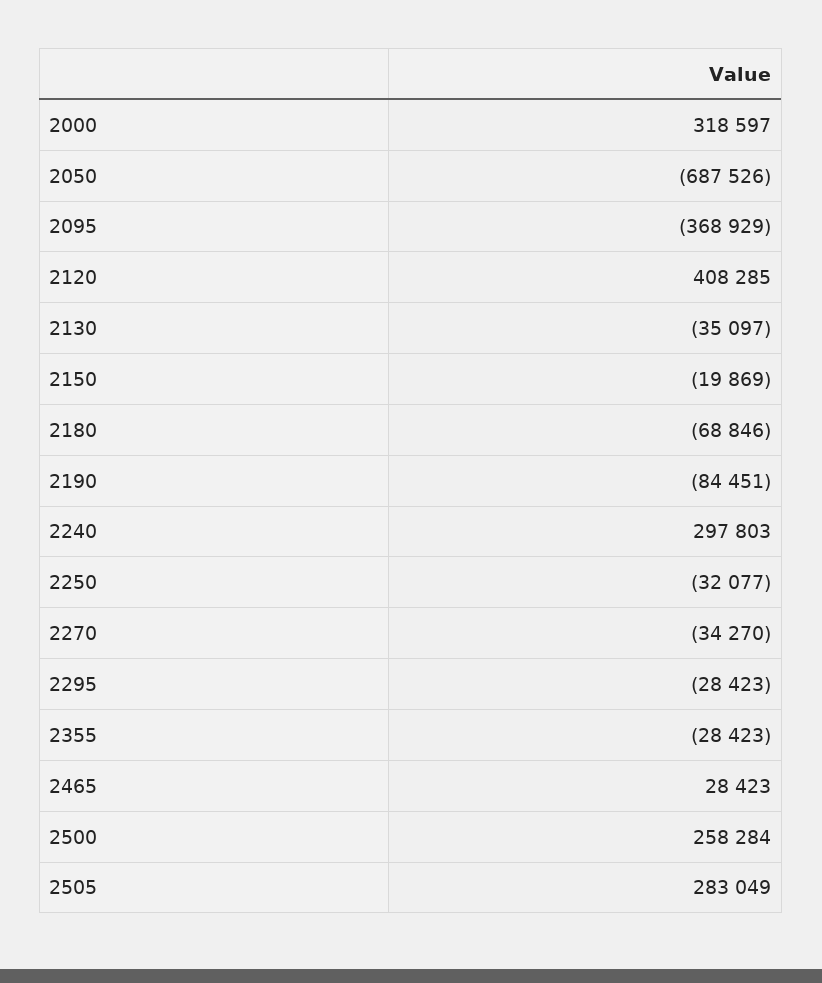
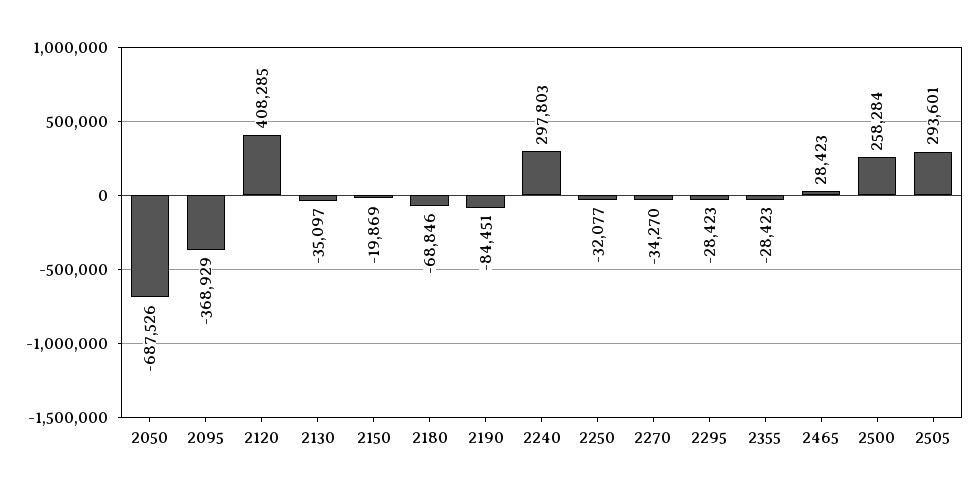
2000: 318597 -> none
2505: 283049 -> 293601

